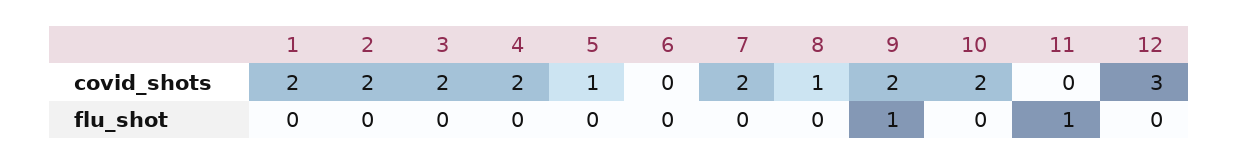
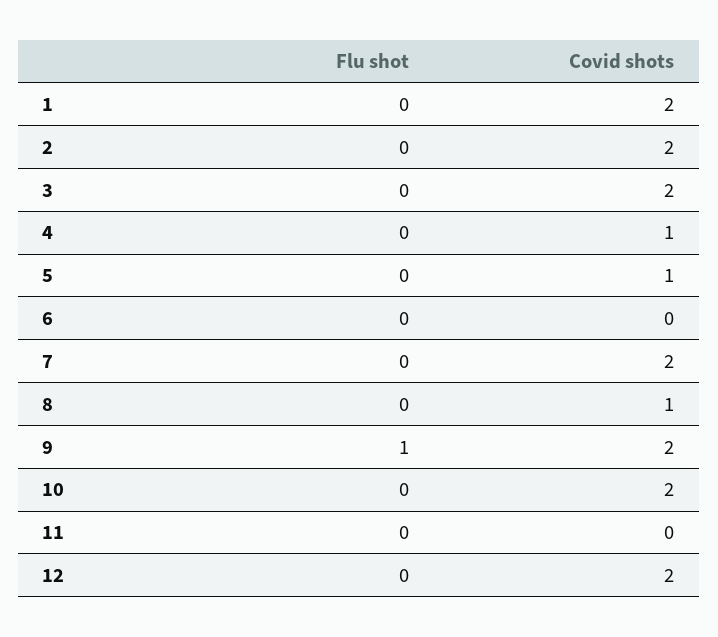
4, covid_shots: 2 -> 1
12, covid_shots: 3 -> 2
11, flu_shot: 1 -> 0

